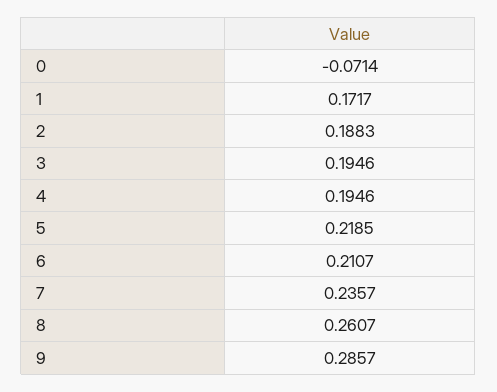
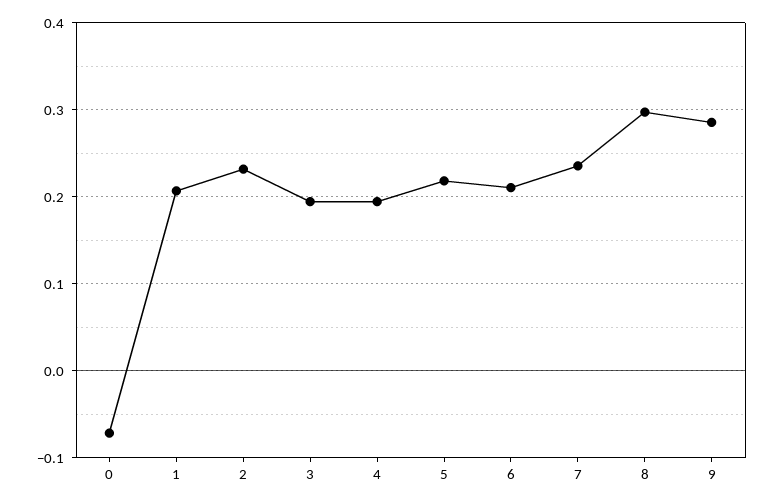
1: 0.1717 -> 0.21
2: 0.1883 -> 0.23
8: 0.2607 -> 0.3

